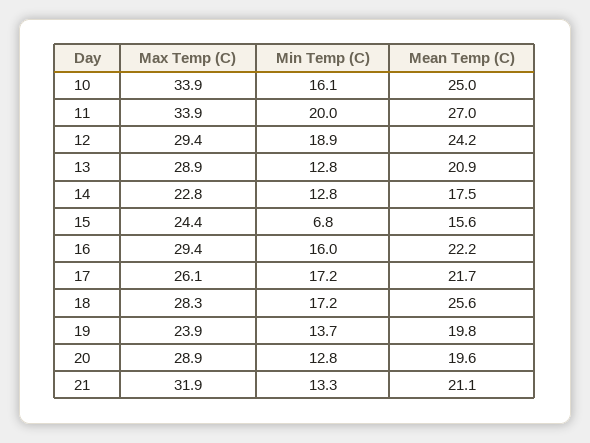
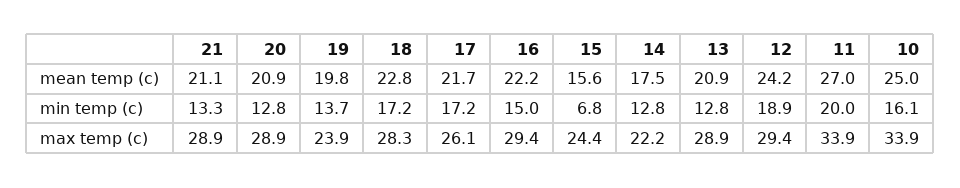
Max Temp (C), 14: 22.8 -> 22.2
Min Temp (C), 16: 16 -> 15
Mean Temp (C), 18: 25.6 -> 22.8
Mean Temp (C), 20: 19.6 -> 20.9
Max Temp (C), 21: 31.9 -> 28.9

